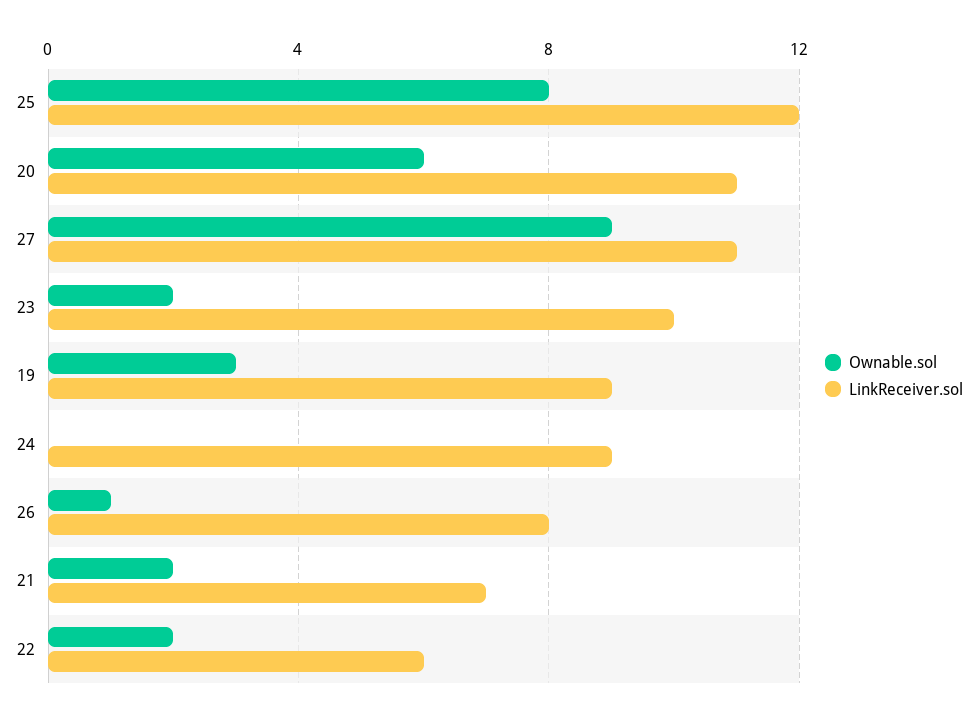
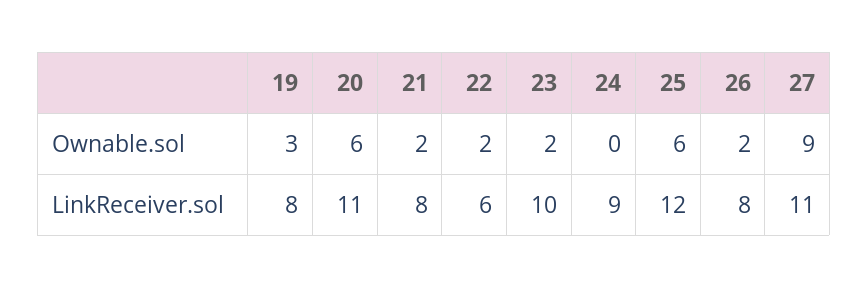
Ownable.sol, 25: 8 -> 6
LinkReceiver.sol, 19: 9 -> 8
Ownable.sol, 26: 1 -> 2
LinkReceiver.sol, 21: 7 -> 8

